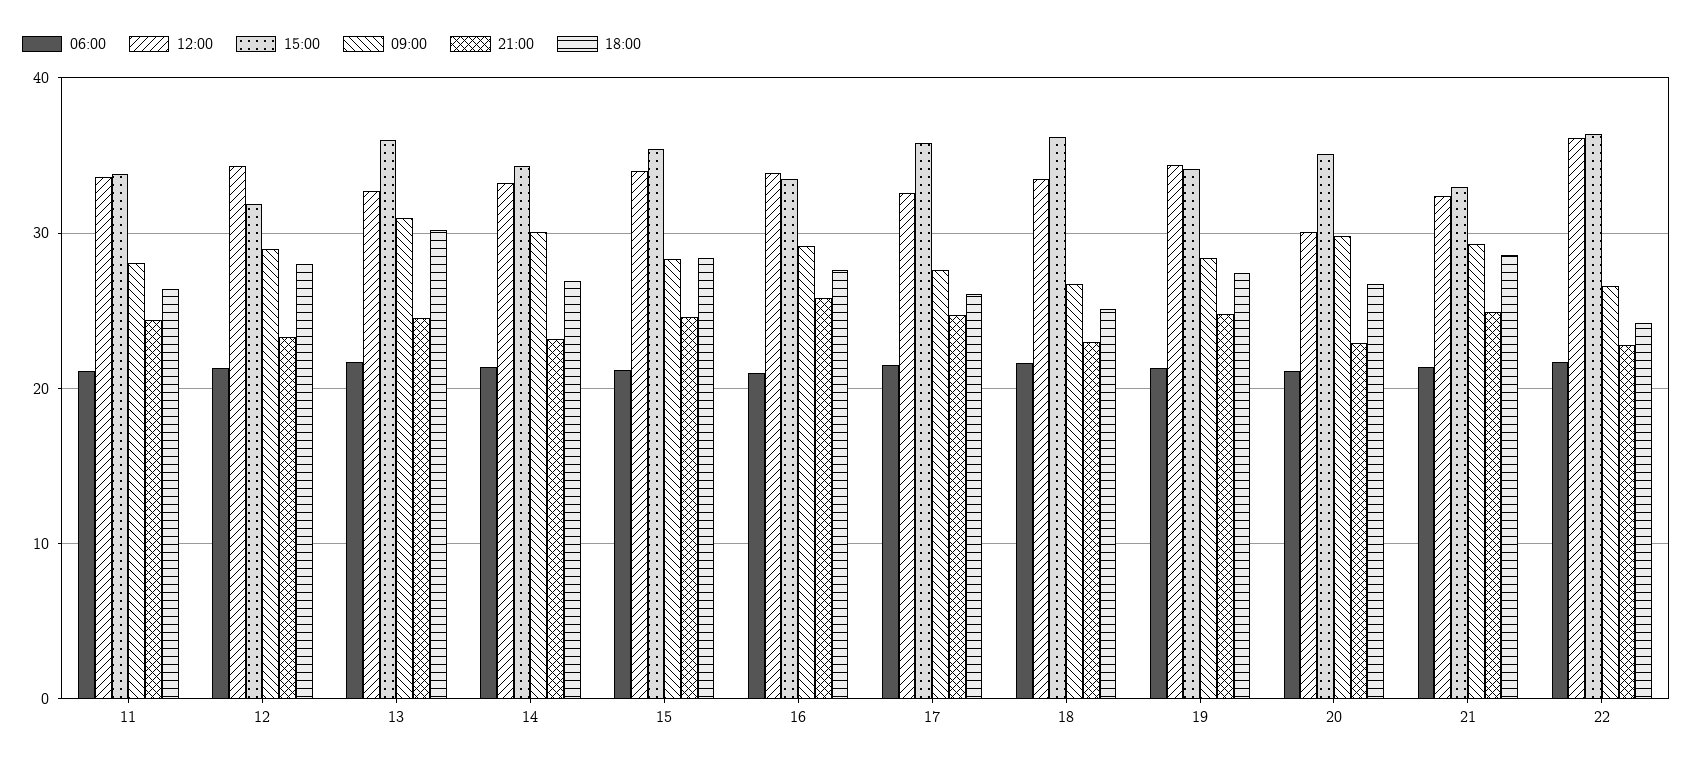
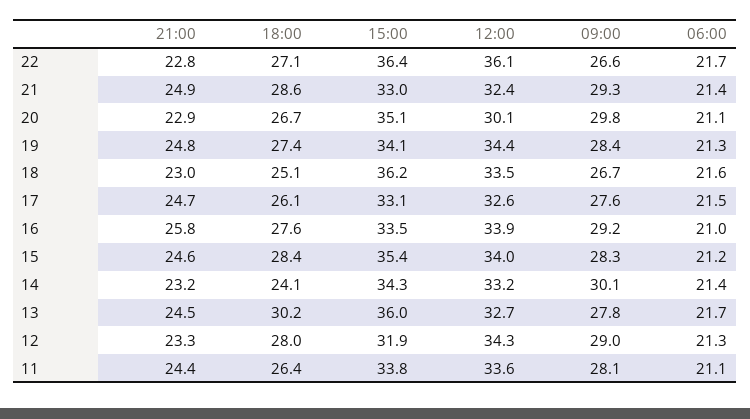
09:00, 13: 31 -> 27.8
18:00, 14: 27 -> 24.1
15:00, 17: 36 -> 33.1
18:00, 22: 24 -> 27.1

